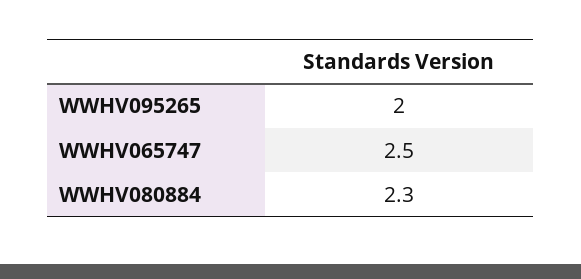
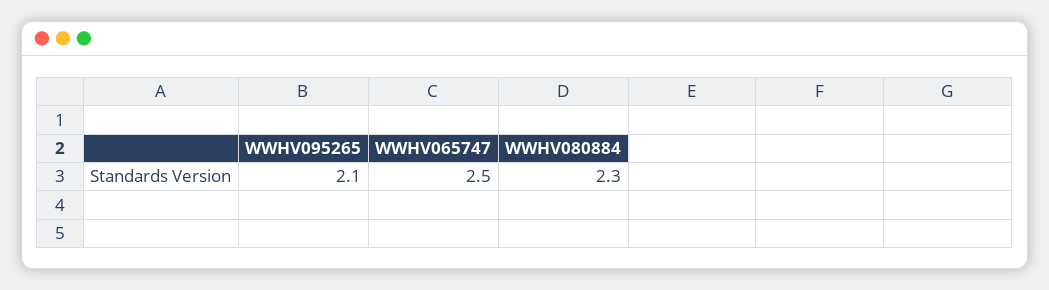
WWHV095265: 2 -> 2.1

